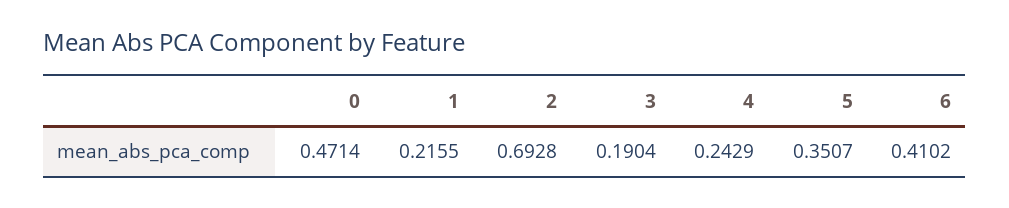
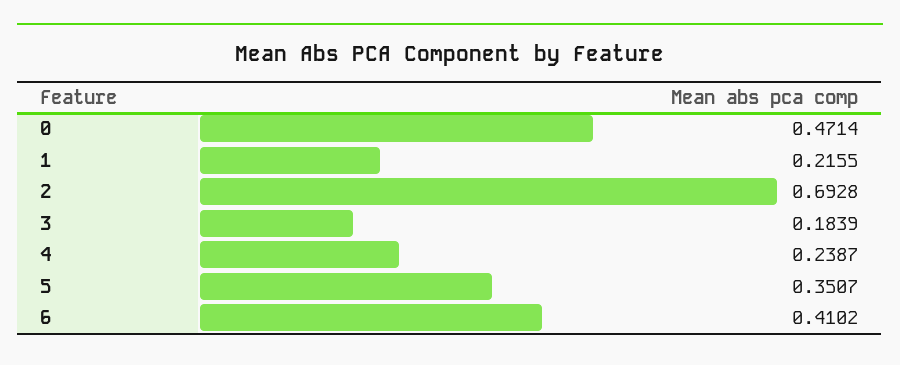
3: 0.1904 -> 0.1839
4: 0.2429 -> 0.2387

